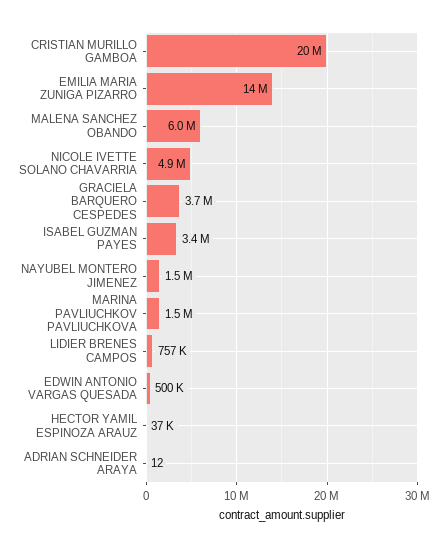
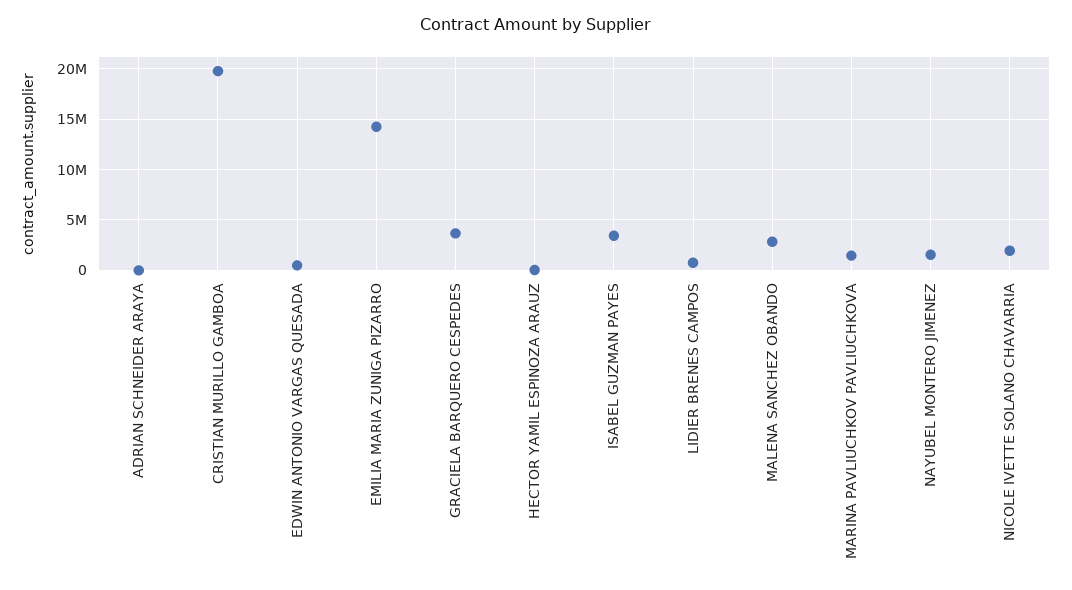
MALENA SANCHEZ OBANDO: 6000000 -> 3000000
NICOLE IVETTE SOLANO CHAVARRIA: 4900000 -> 2000000

